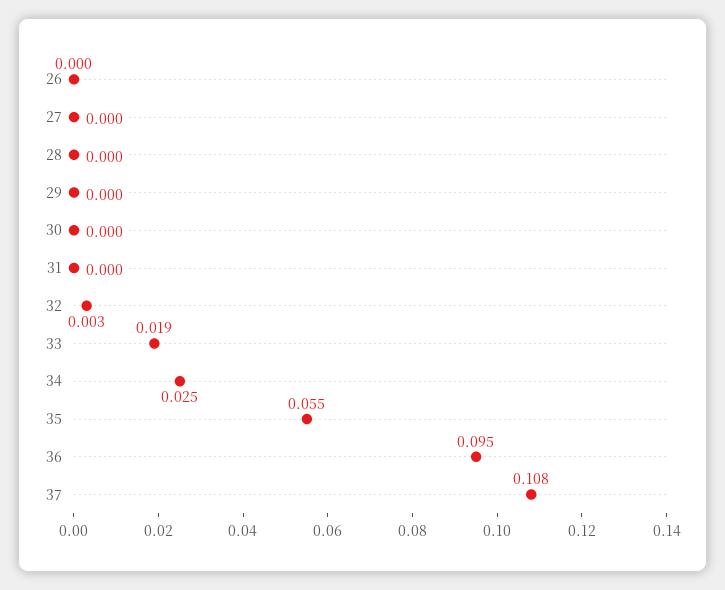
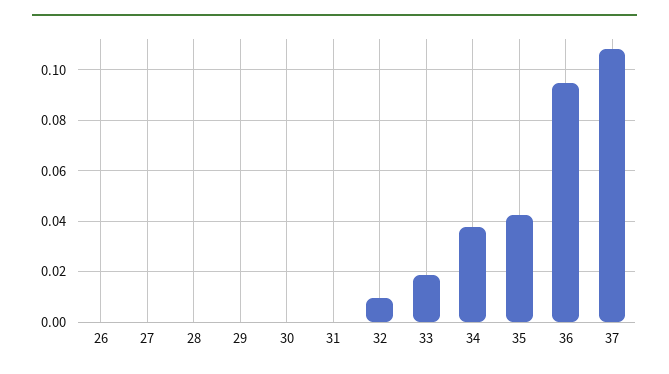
32: 0.003 -> 0.01
34: 0.025 -> 0.0375
35: 0.055 -> 0.0425

